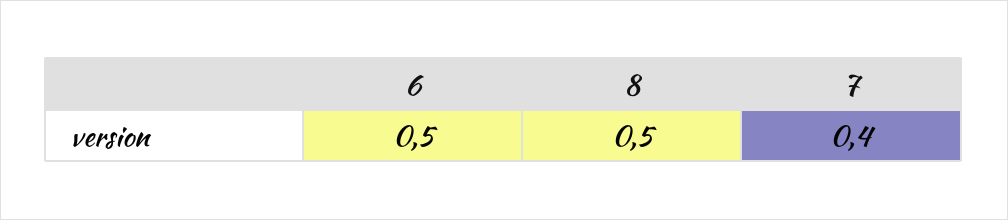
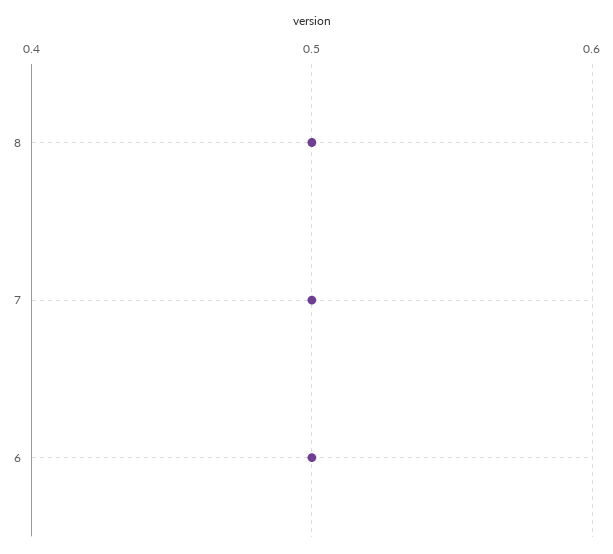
7: 0.4 -> 0.5

